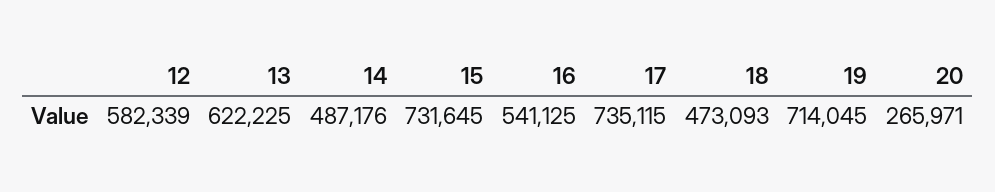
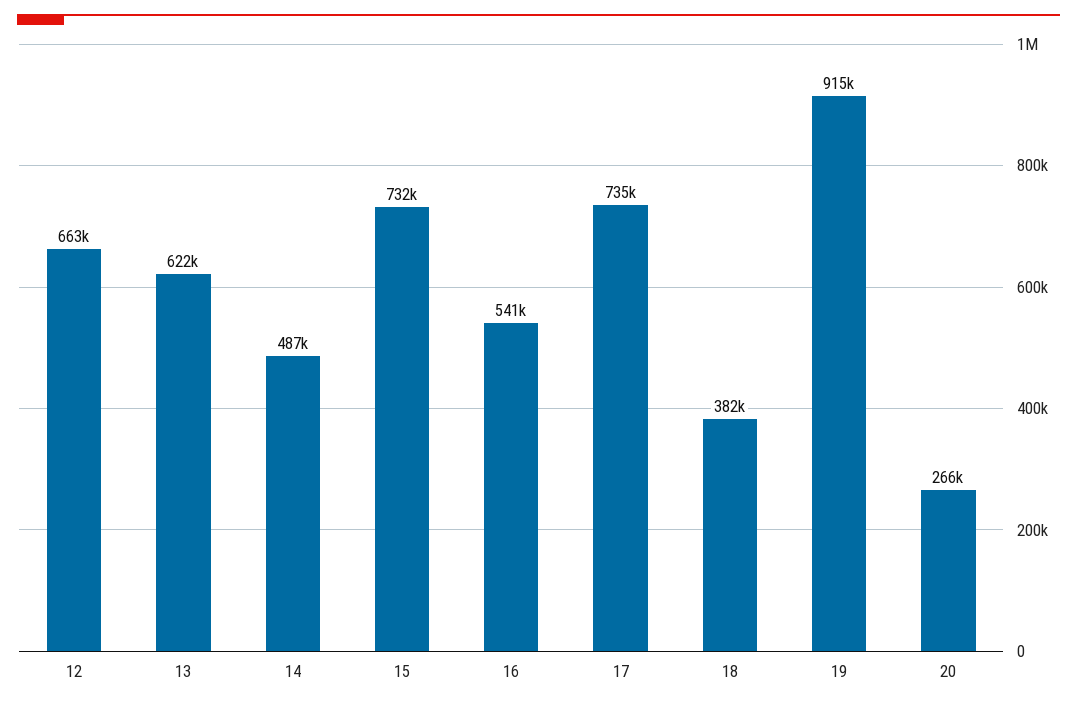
12: 582339 -> 663000
18: 473093 -> 382000
19: 714045 -> 915000

